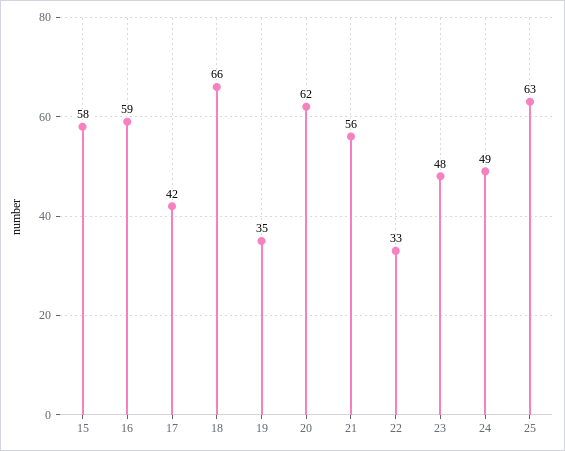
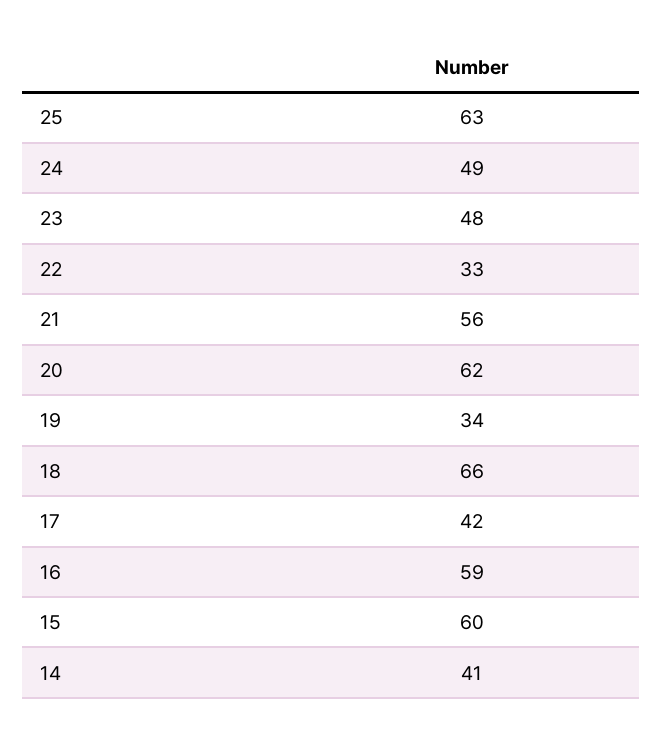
15: 58 -> 60
19: 35 -> 34
14: none -> 41

